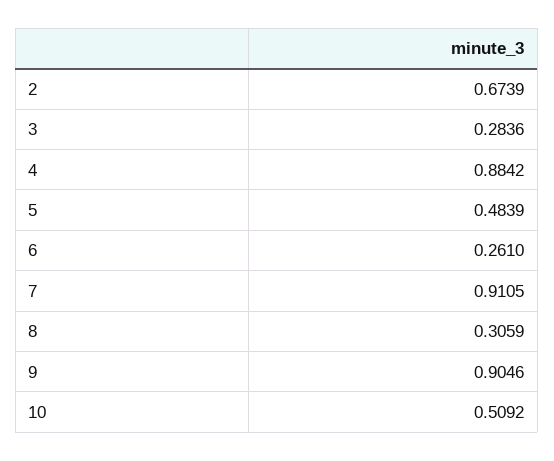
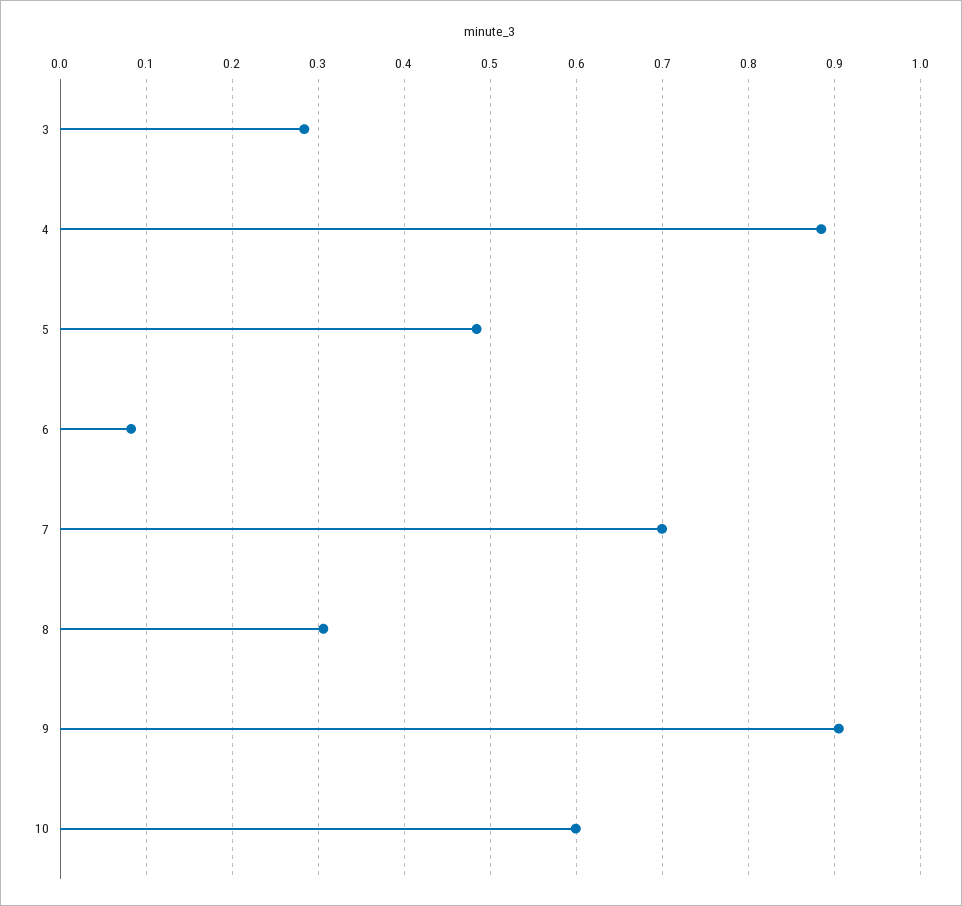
2: 0.6739 -> none
6: 0.261 -> 0.08
7: 0.9105 -> 0.7
10: 0.5092 -> 0.6

